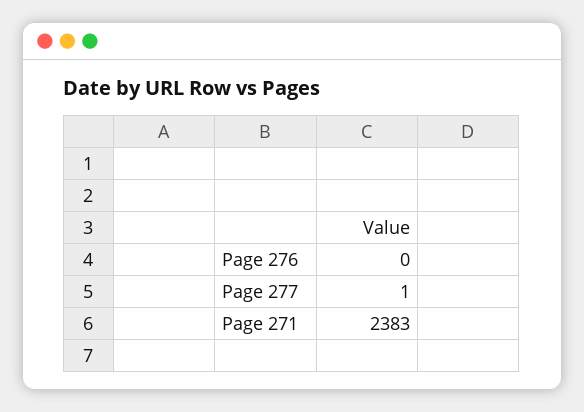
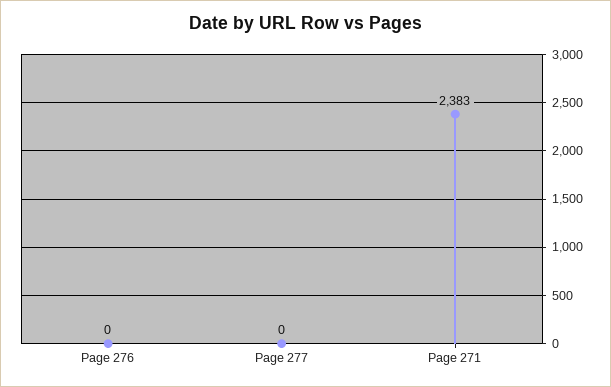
Page 277: 1 -> 0

